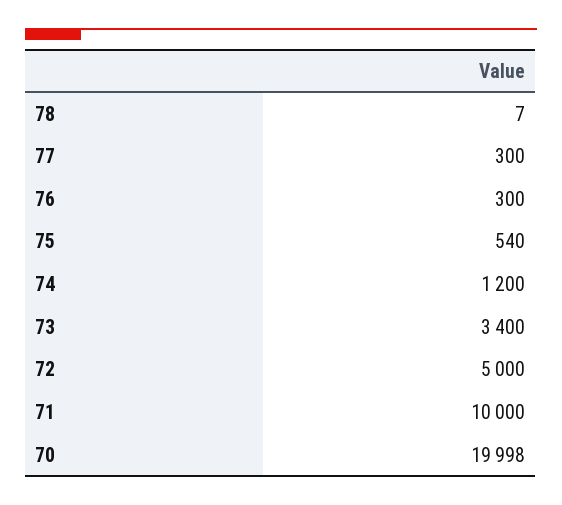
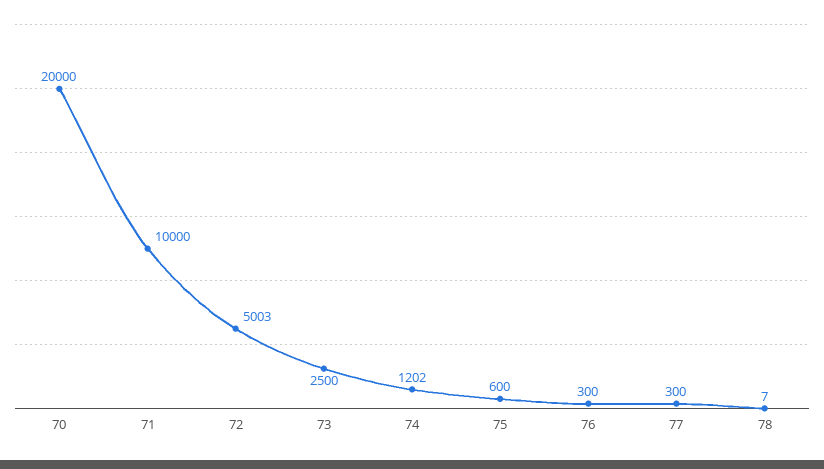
75: 540 -> 600
74: 1200 -> 1202
73: 3400 -> 2500
72: 5000 -> 5003
70: 19998 -> 20000

